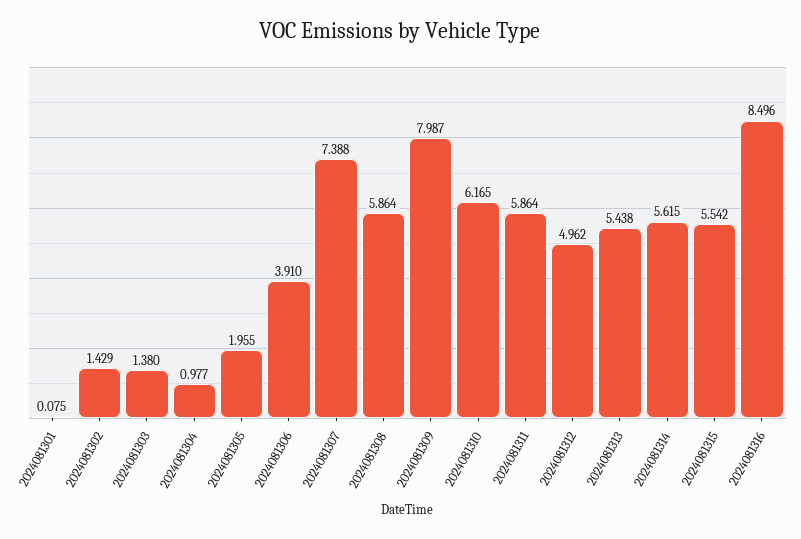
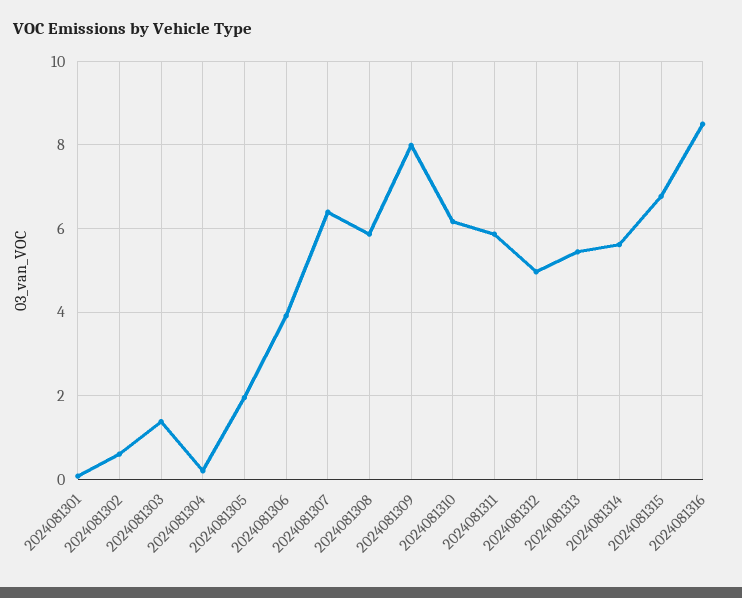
2024081302: 1.429 -> 0.6
2024081304: 0.977 -> 0.2
2024081307: 7.388 -> 6.4
2024081315: 5.542 -> 6.8

